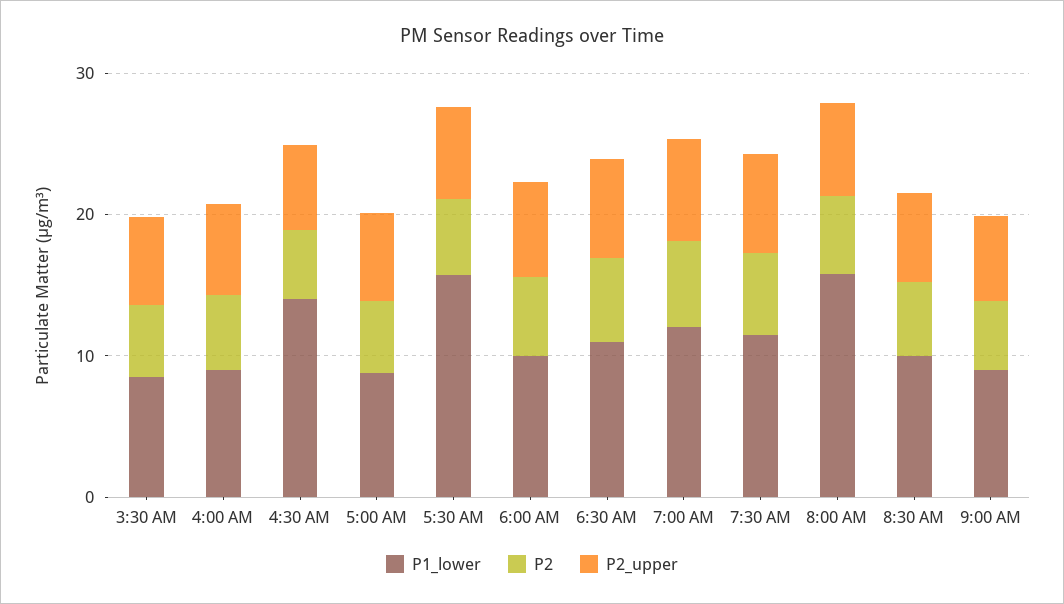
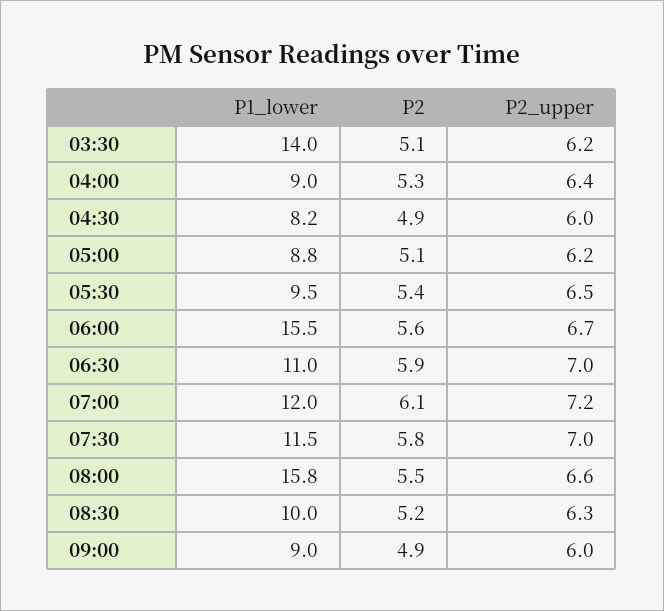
P1_lower, 3:30 AM: 8 -> 14
P1_lower, 4:30 AM: 14 -> 8.2
P1_lower, 5:30 AM: 16 -> 9.5
P1_lower, 6:00 AM: 10 -> 15.5

